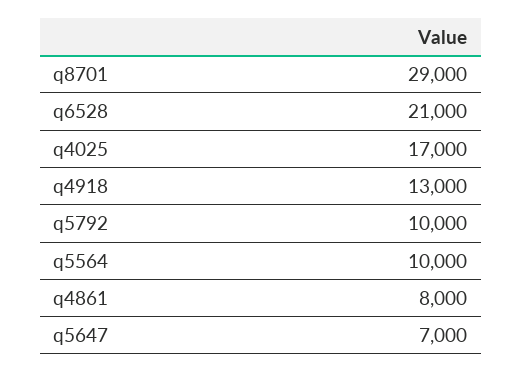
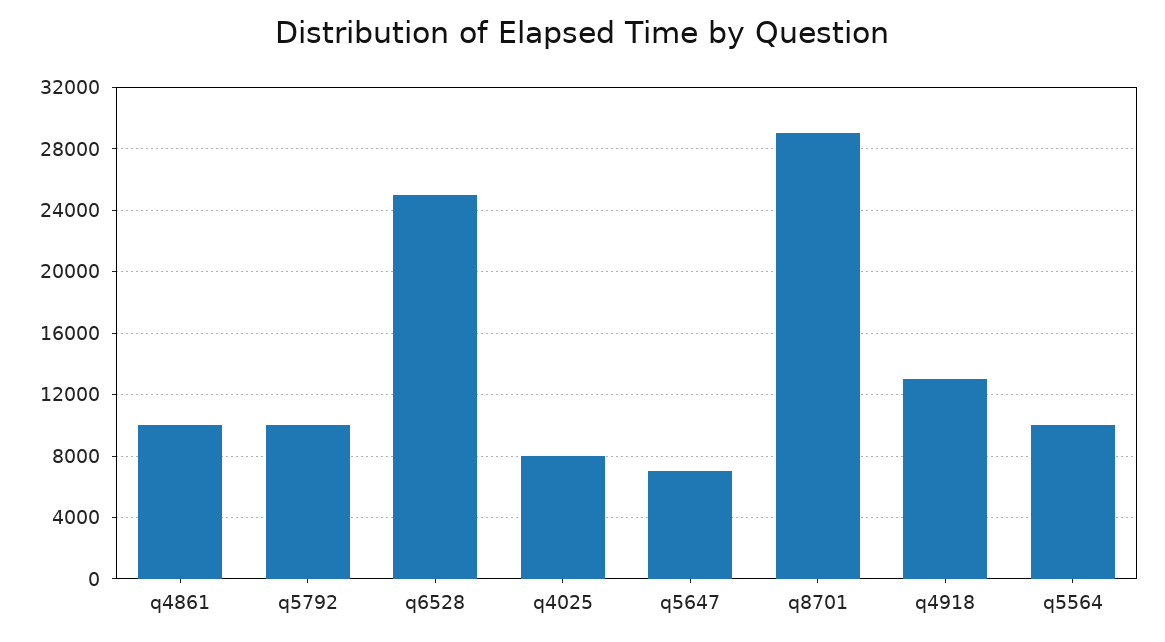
q6528: 21000 -> 25000
q4025: 17000 -> 8000
q4861: 8000 -> 10000

